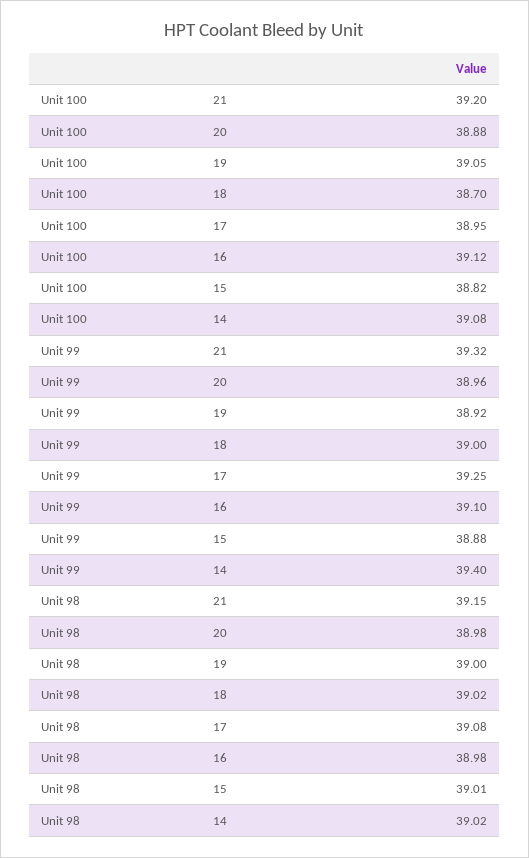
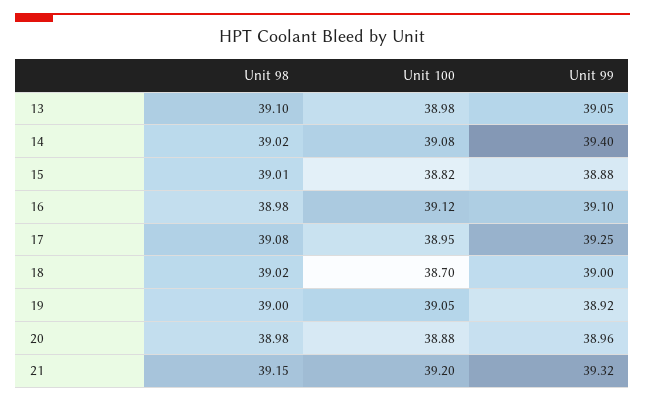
Unit 98, 13: none -> 39.1
Unit 100, 13: none -> 38.98
Unit 99, 13: none -> 39.05

